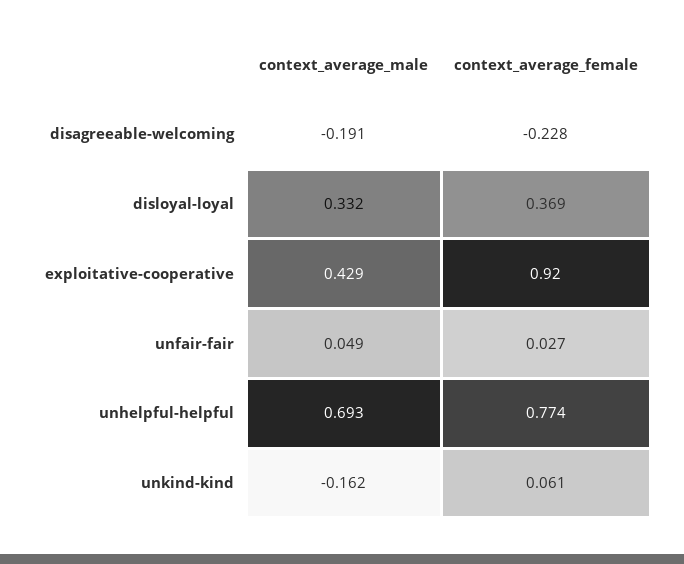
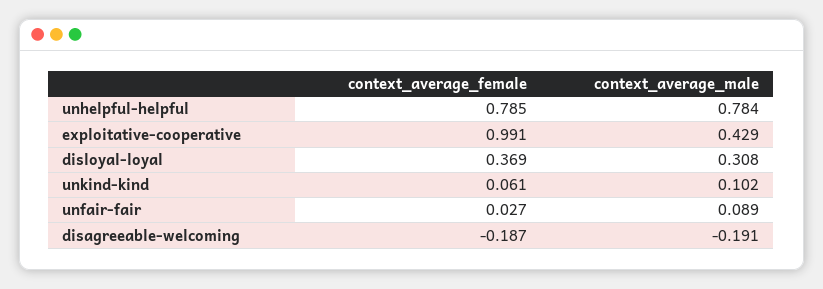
context_average_female, disagreeable-welcoming: -0.228 -> -0.187
context_average_male, disloyal-loyal: 0.332 -> 0.308
context_average_female, exploitative-cooperative: 0.92 -> 0.991
context_average_male, unfair-fair: 0.049 -> 0.089
context_average_male, unhelpful-helpful: 0.693 -> 0.784
context_average_female, unhelpful-helpful: 0.774 -> 0.785
context_average_male, unkind-kind: -0.162 -> 0.102

